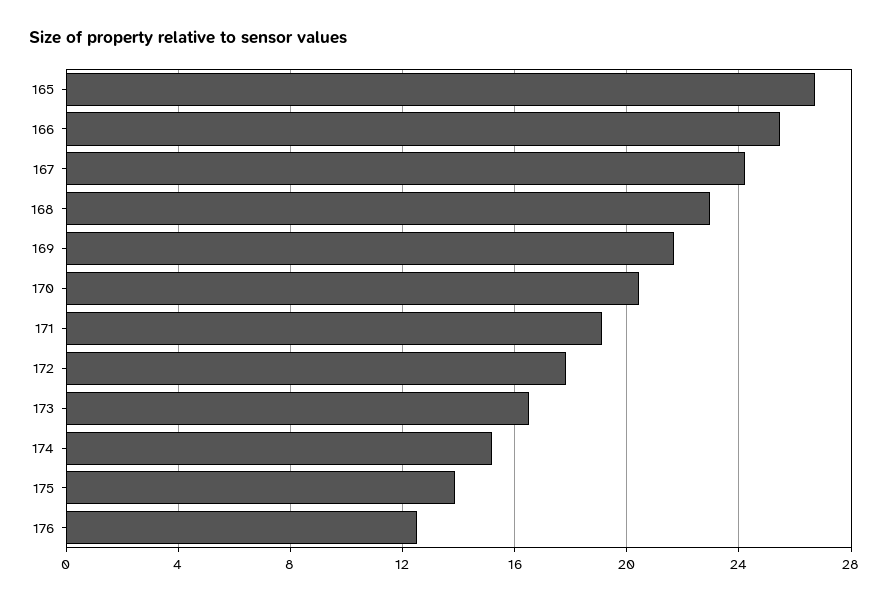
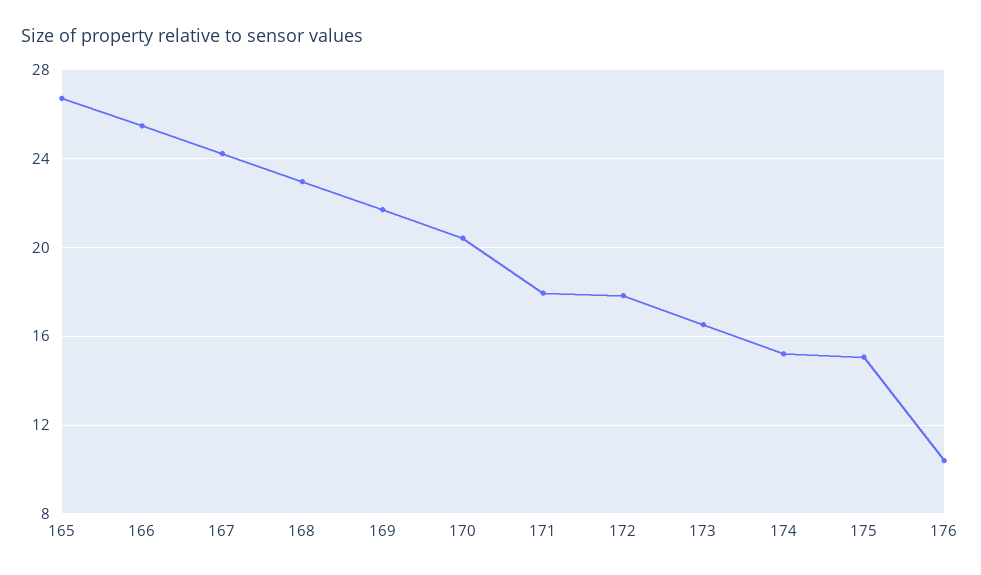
171: 19 -> 18
175: 14 -> 15
176: 12.5 -> 10.5

